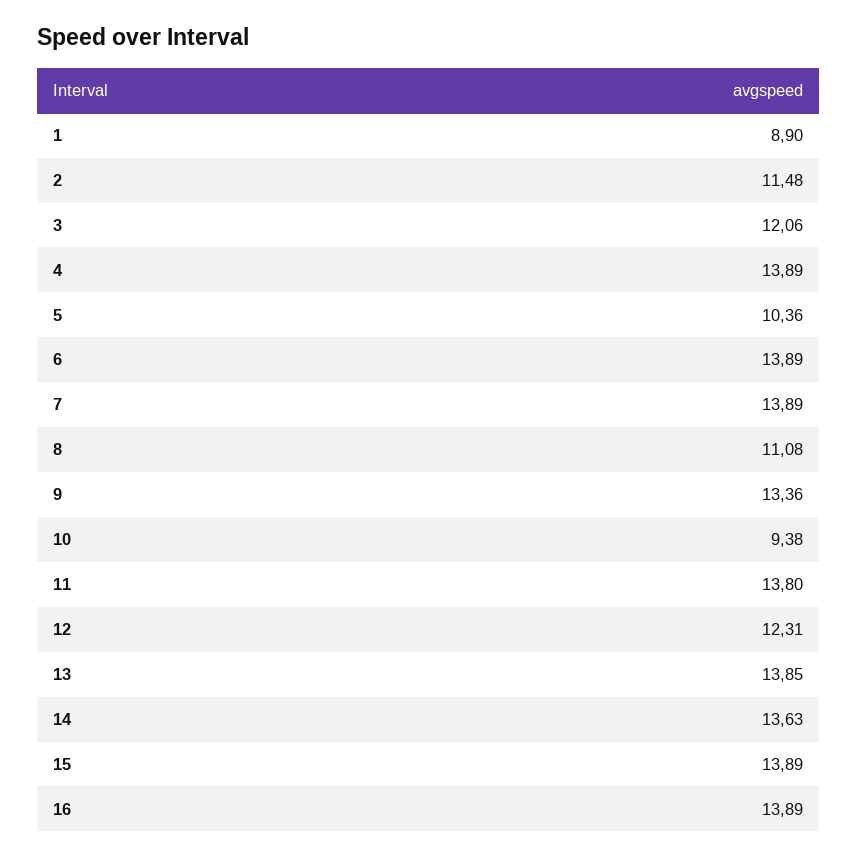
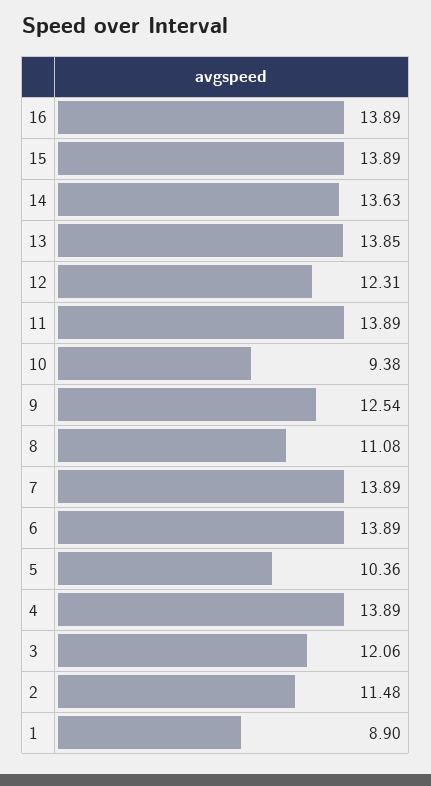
9: 13.36 -> 12.54
11: 13.8 -> 13.89

